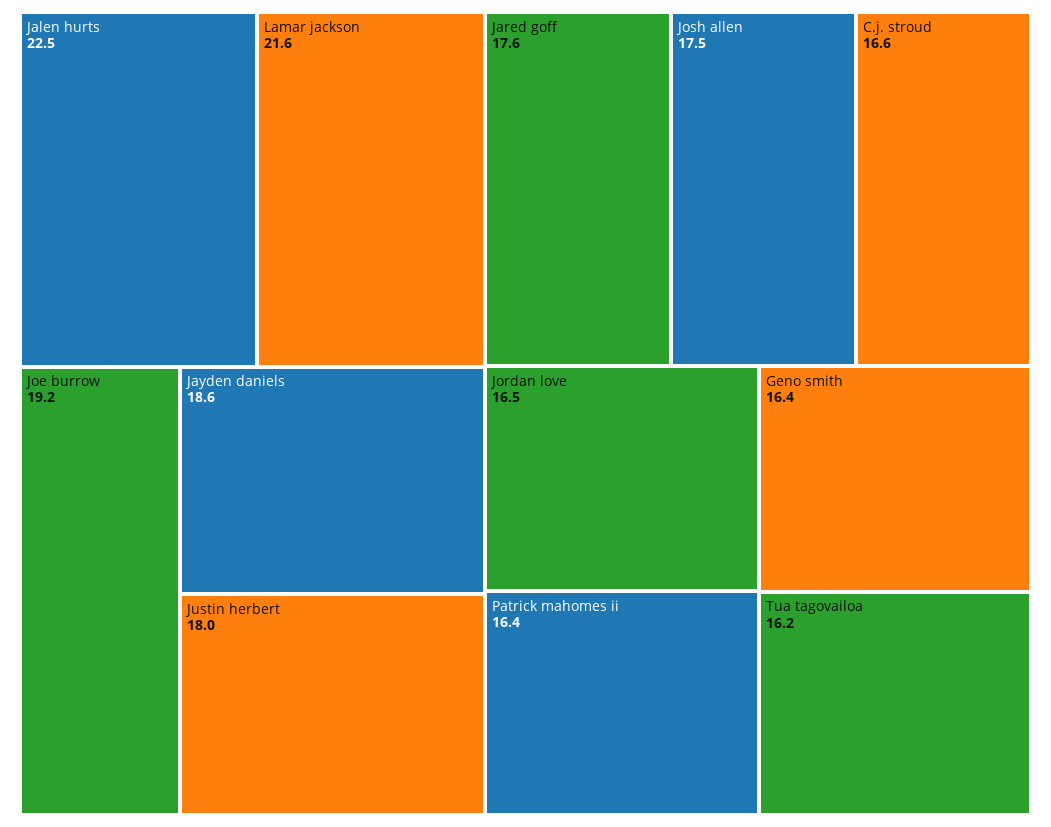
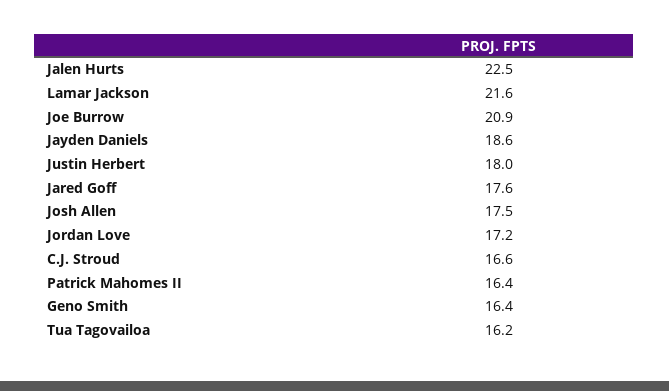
Joe burrow: 19.2 -> 20.9
Jordan love: 16.5 -> 17.2

